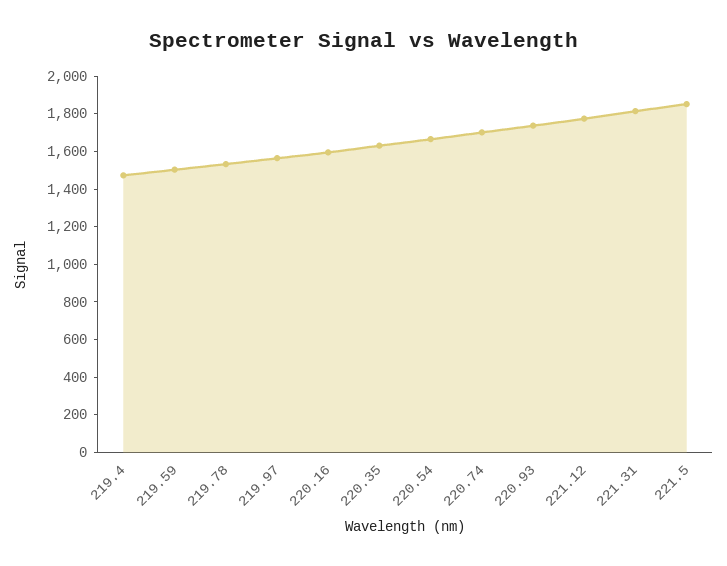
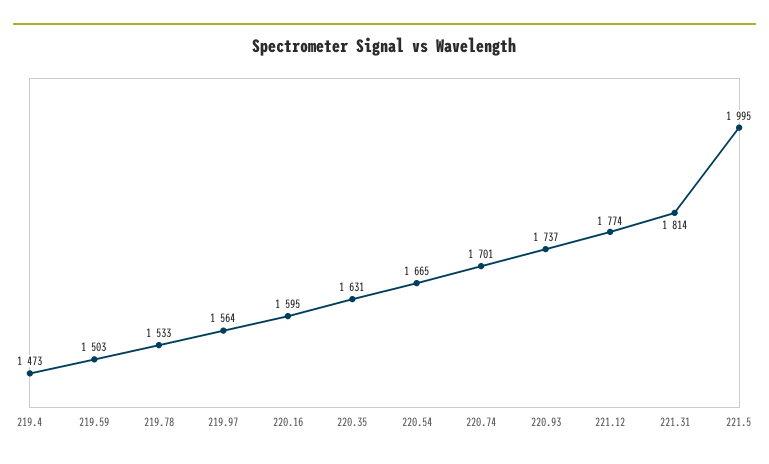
221.5: 1850 -> 1995

